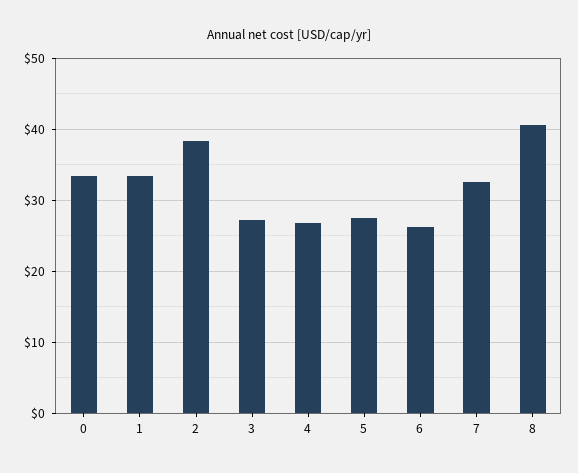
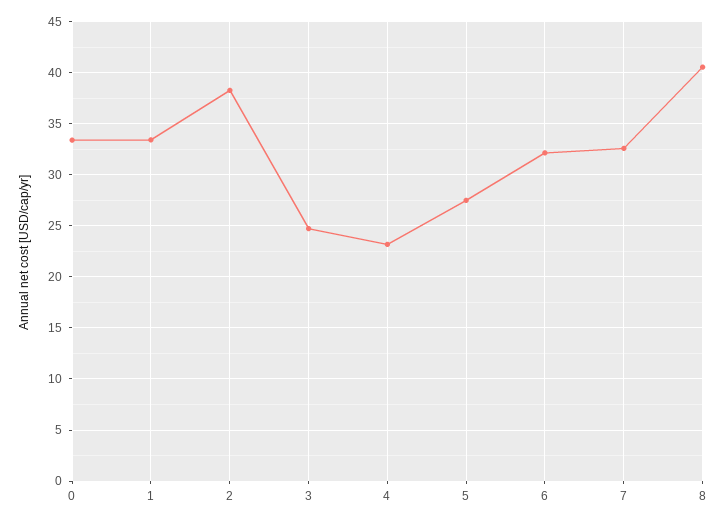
3: 27 -> 25
4: 27 -> 23
6: 26 -> 32

